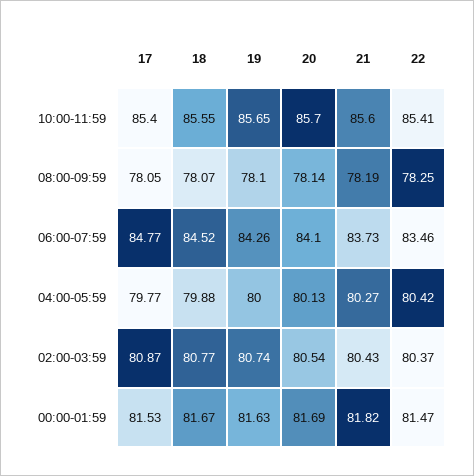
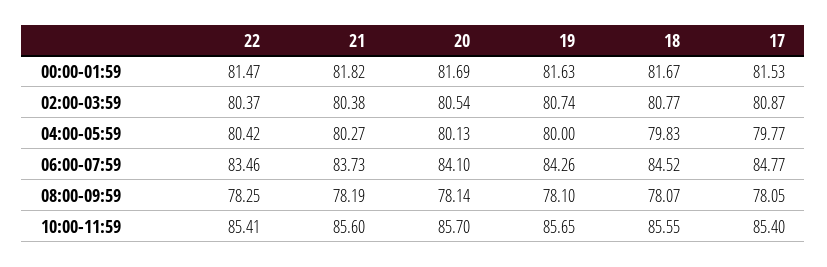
18, 04:00-05:59: 79.88 -> 79.83
21, 02:00-03:59: 80.43 -> 80.38

